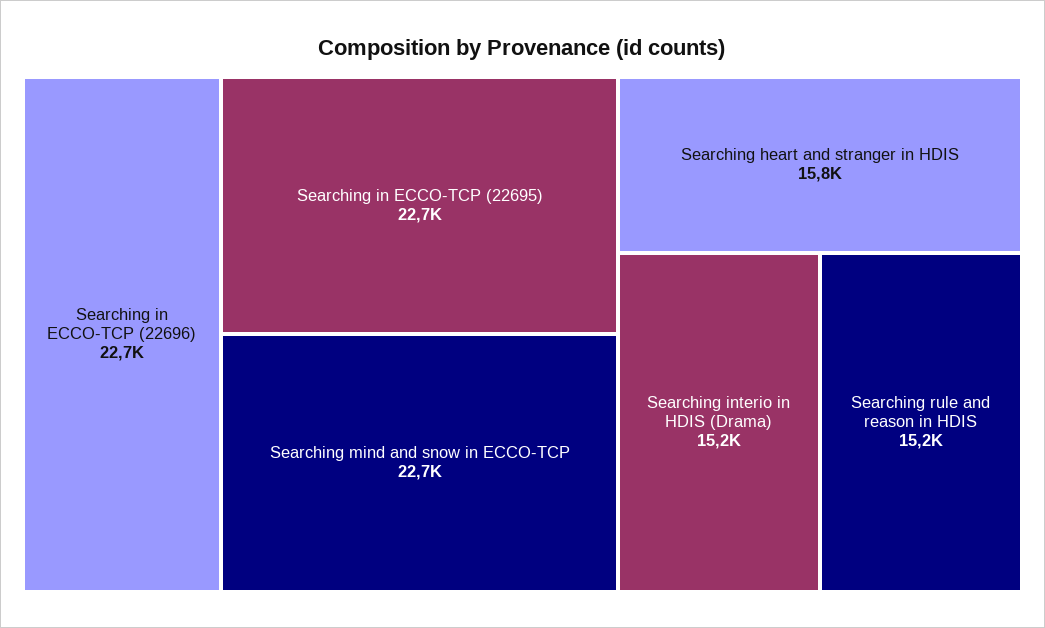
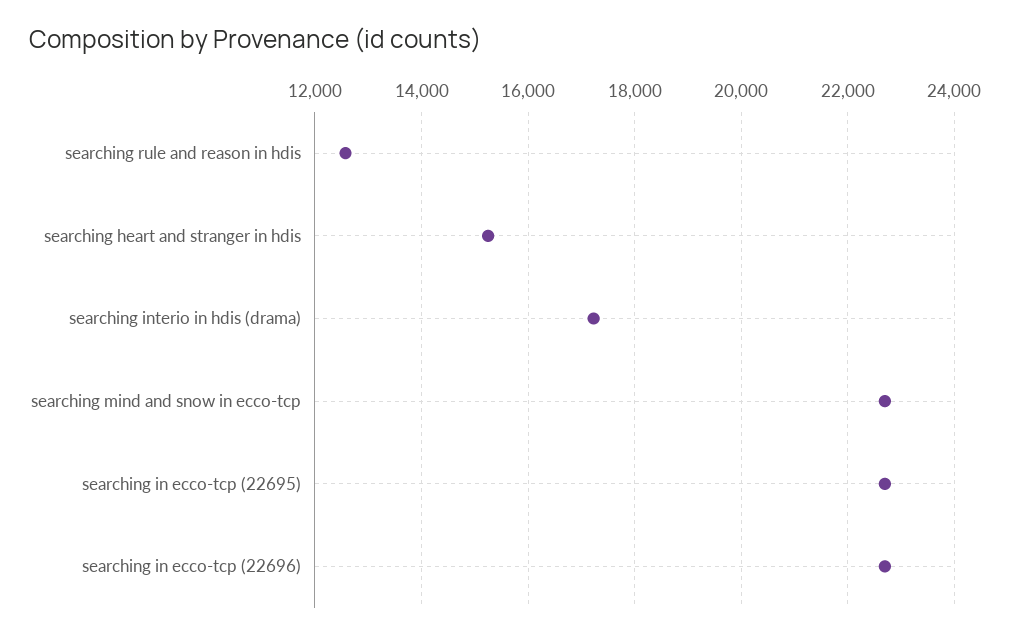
Searching heart and stranger in HDIS: 15800 -> 15200
Searching interio in HDIS (Drama): 15200 -> 17200
Searching rule and reason in HDIS: 15200 -> 12600

